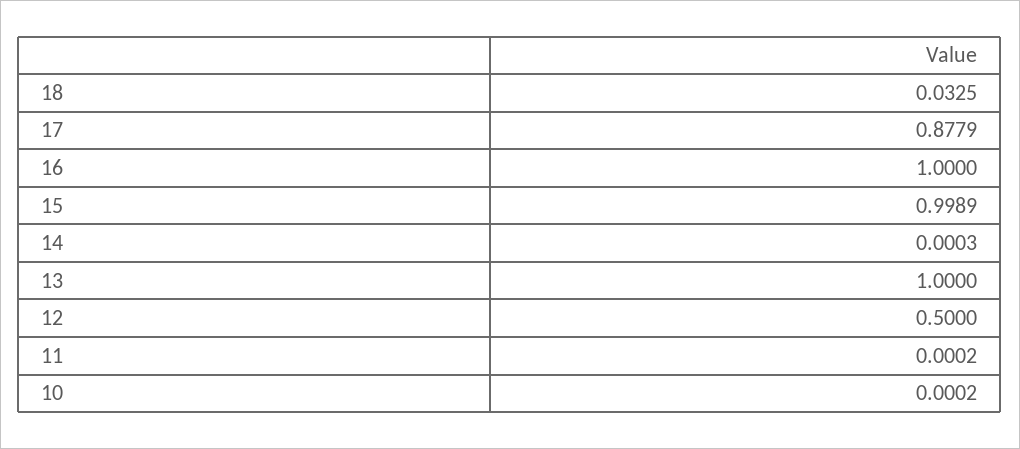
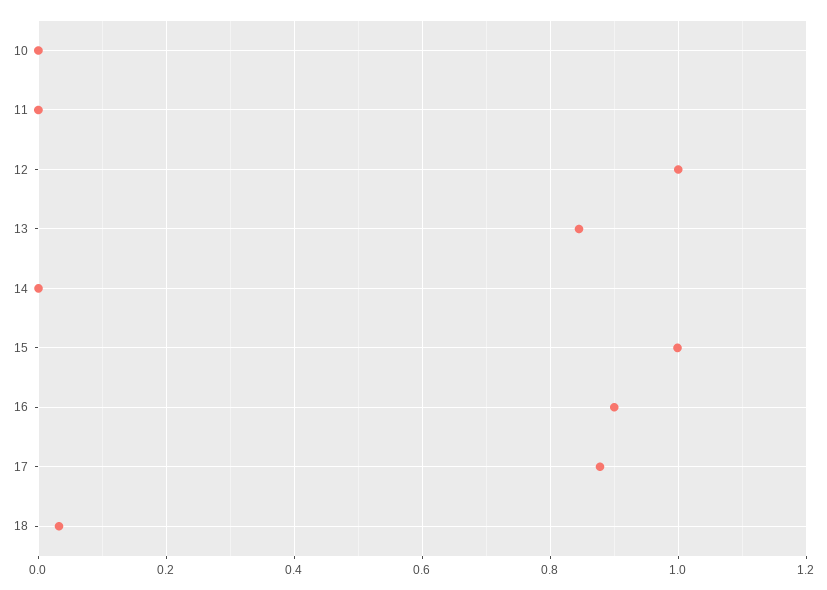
16: 1 -> 0.9
13: 1 -> 0.84
12: 0.5 -> 1

